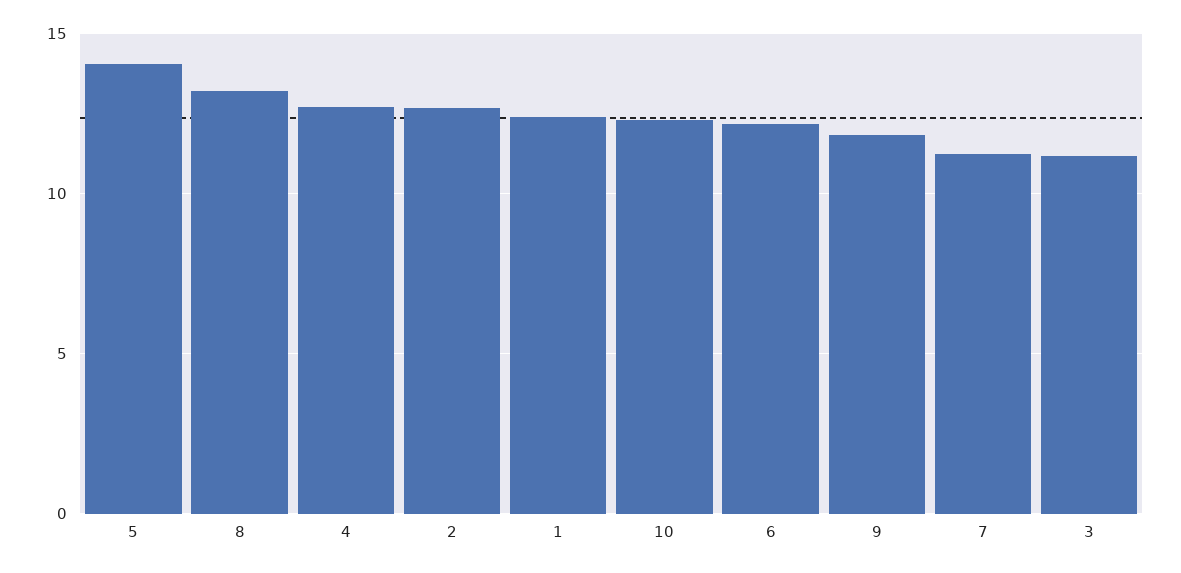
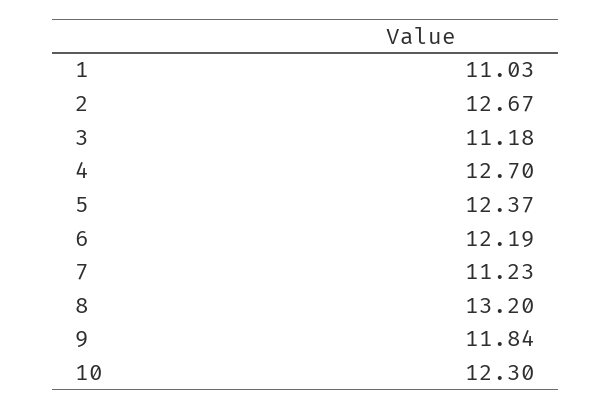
5: 14 -> 12.37
1: 12.5 -> 11.03

